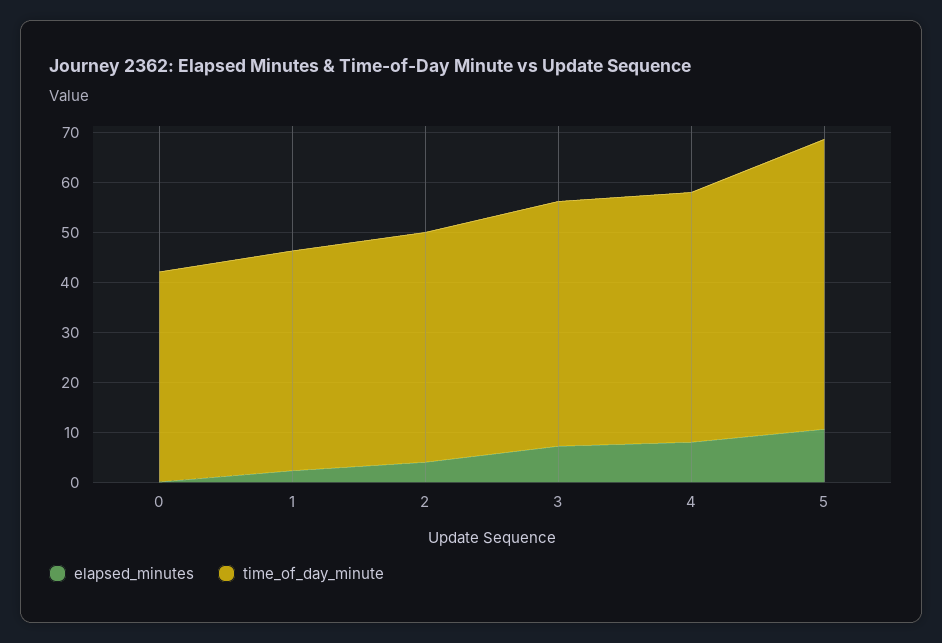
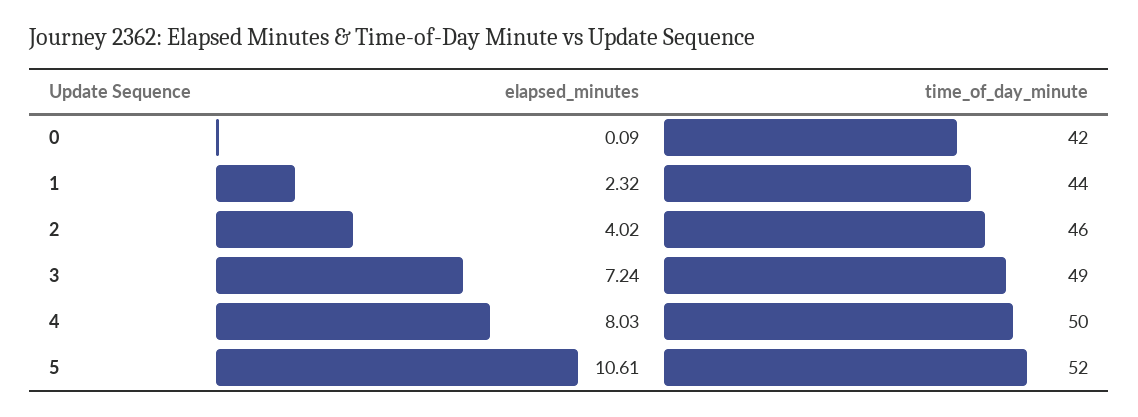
time_of_day_minute, 5: 58 -> 52

